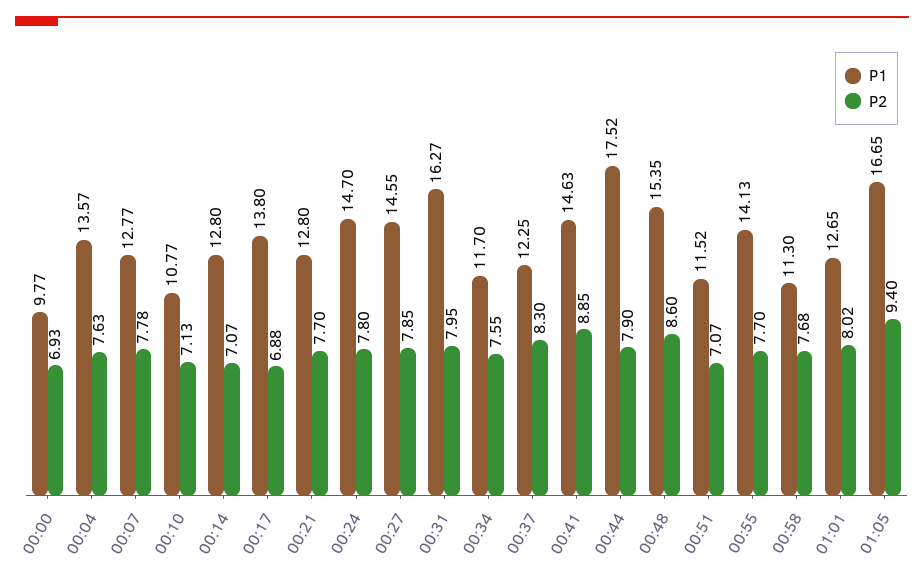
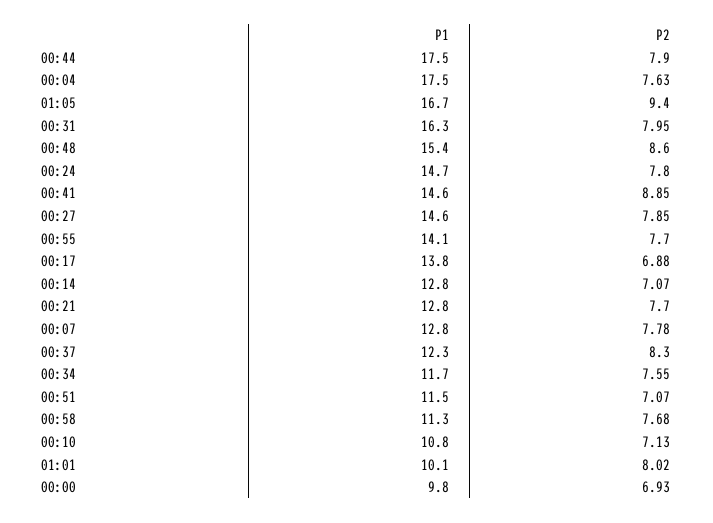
P1, 00:04: 13.57 -> 17.5
P1, 01:01: 12.65 -> 10.1

